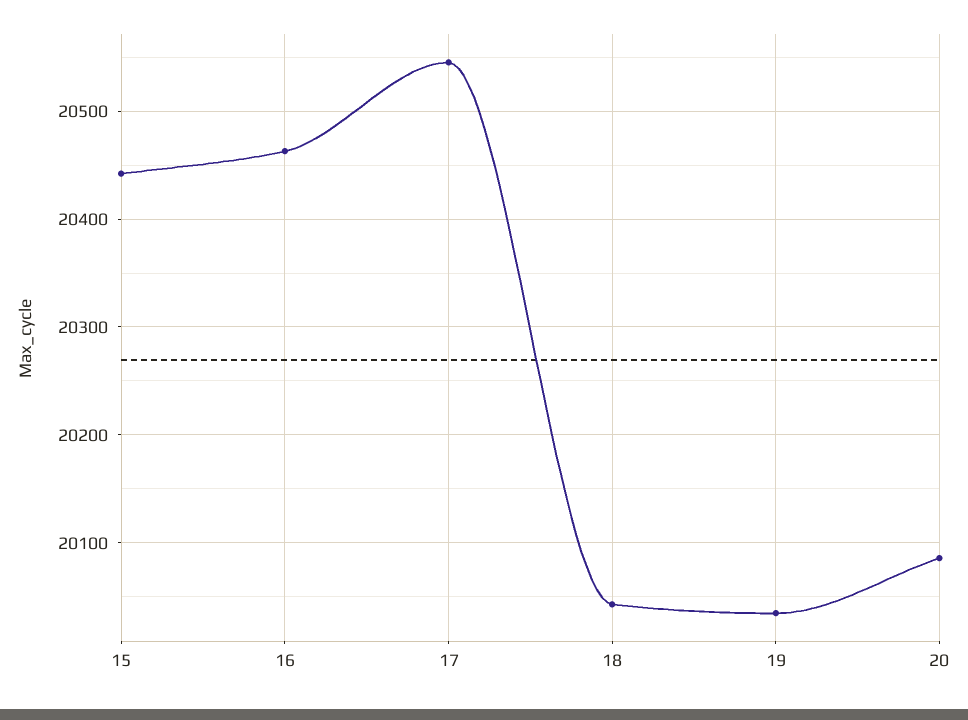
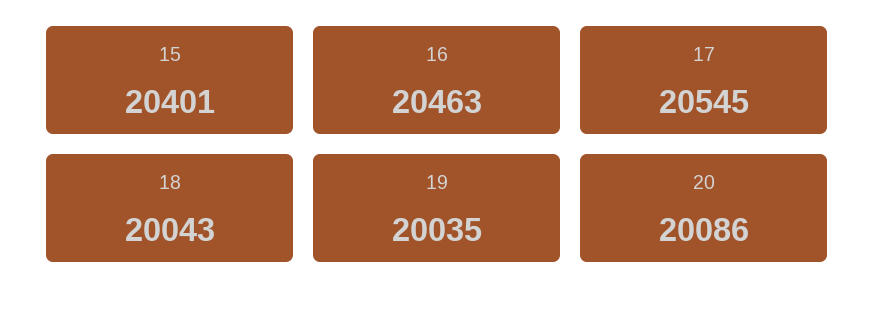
15: 20440 -> 20401

